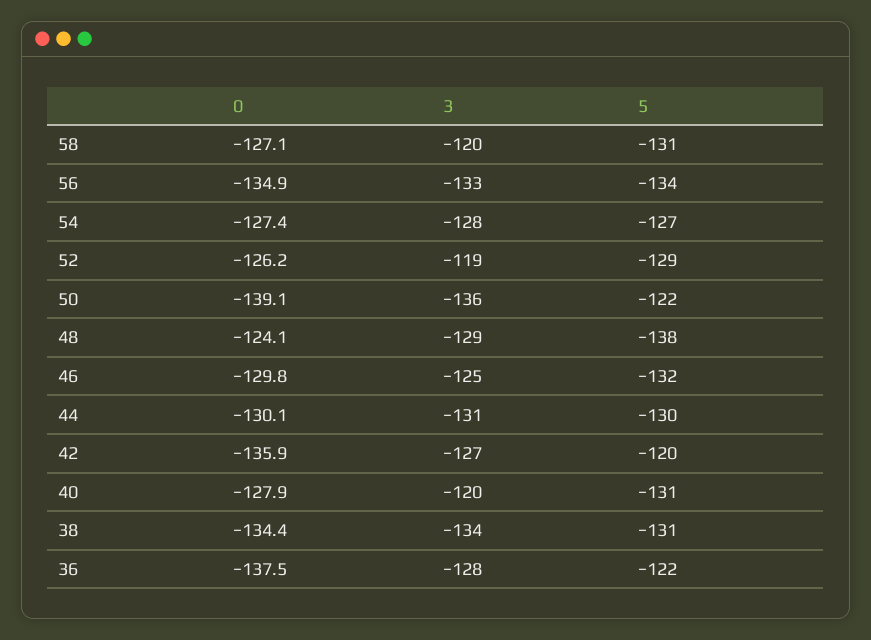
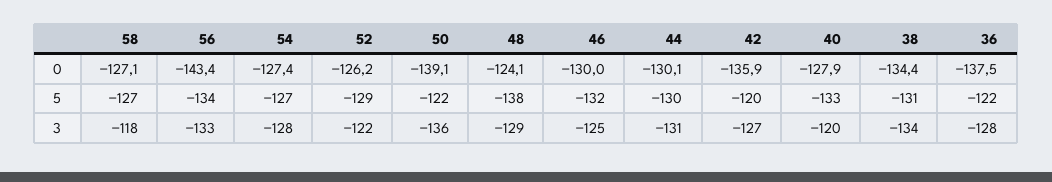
3, 58: -120 -> -118
5, 58: -131 -> -127
0, 56: -134.9 -> -143.4
3, 52: -119 -> -122
0, 46: -129.8 -> -130
5, 40: -131 -> -133

